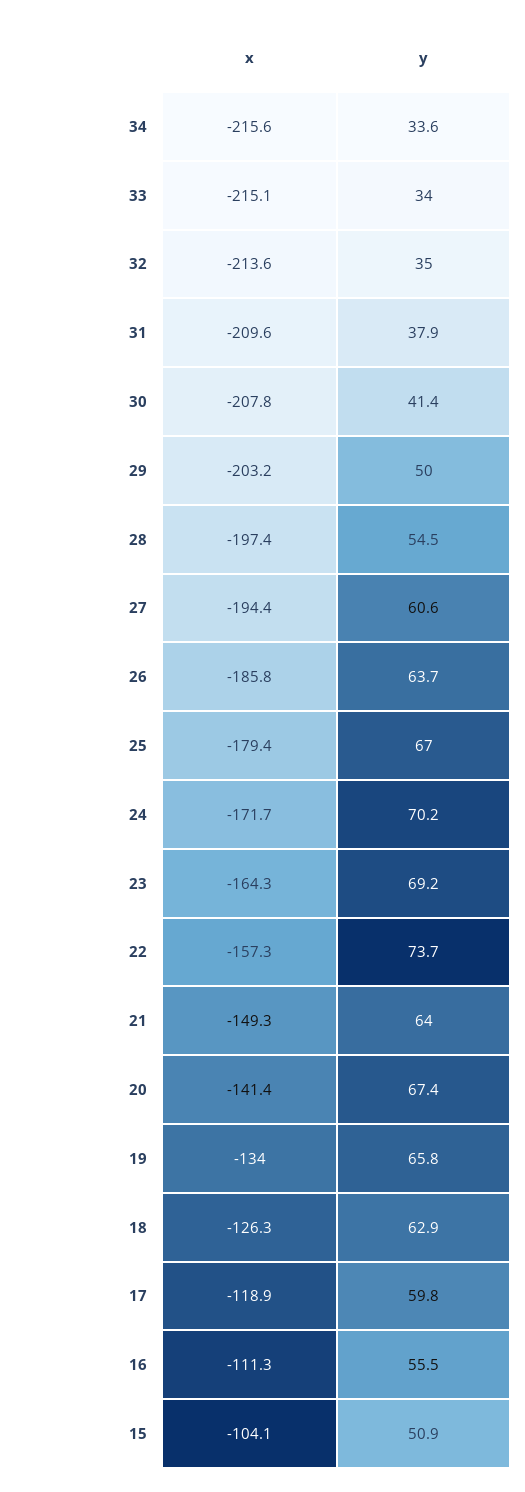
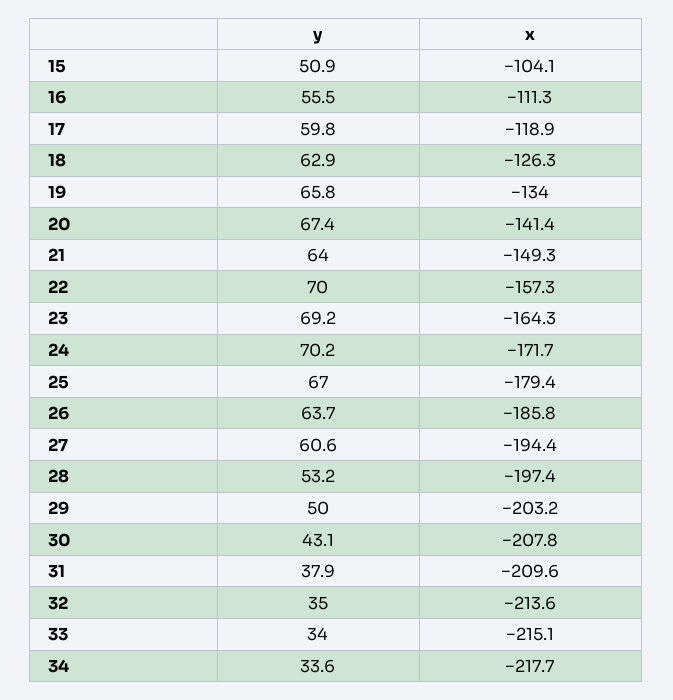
x, 34: -215.6 -> -217.7
y, 30: 41.4 -> 43.1
y, 28: 54.5 -> 53.2
y, 22: 73.7 -> 70

